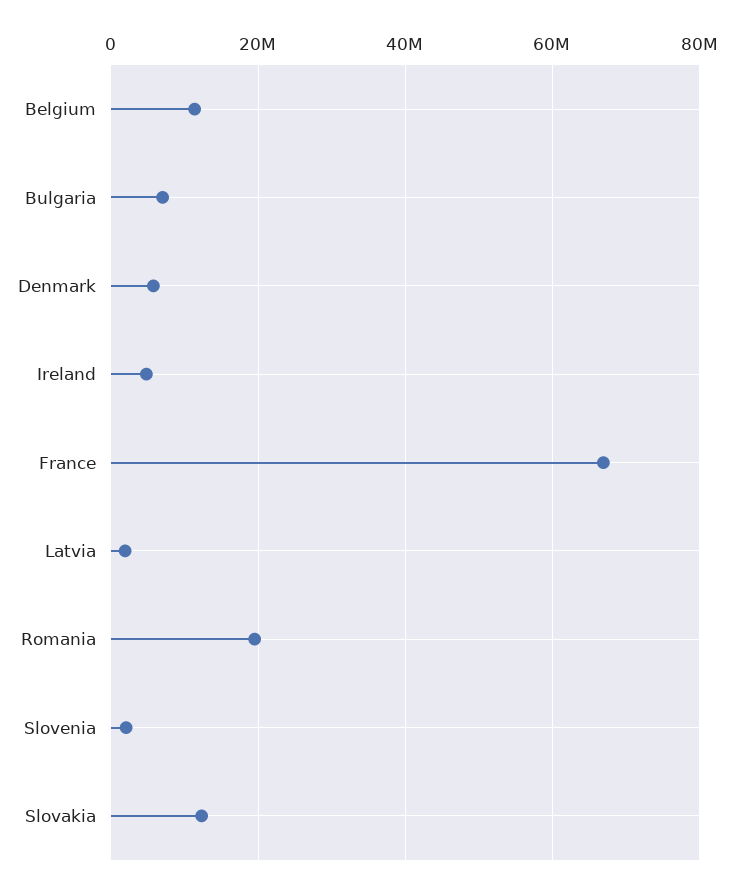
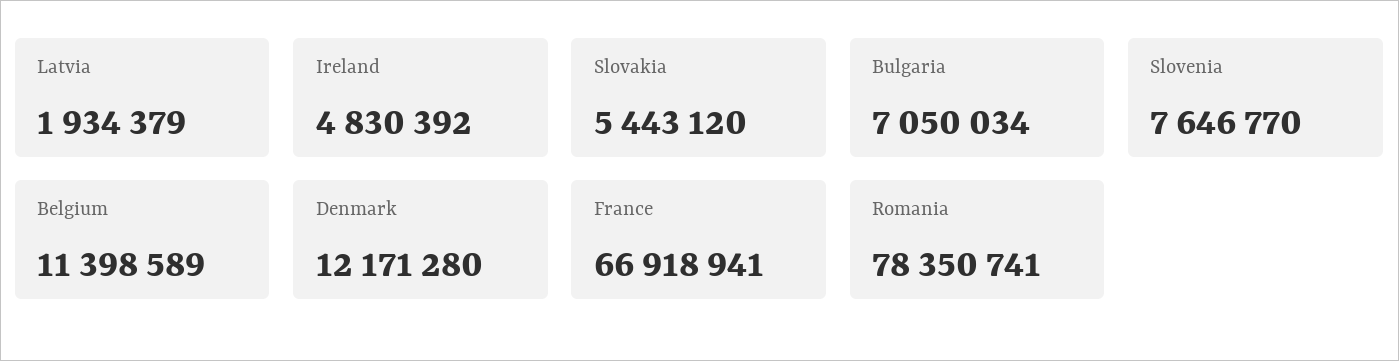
Denmark: 6000000 -> 12171280
Romania: 20000000 -> 78350741
Slovenia: 2000000 -> 7646770
Slovakia: 12000000 -> 5443120

